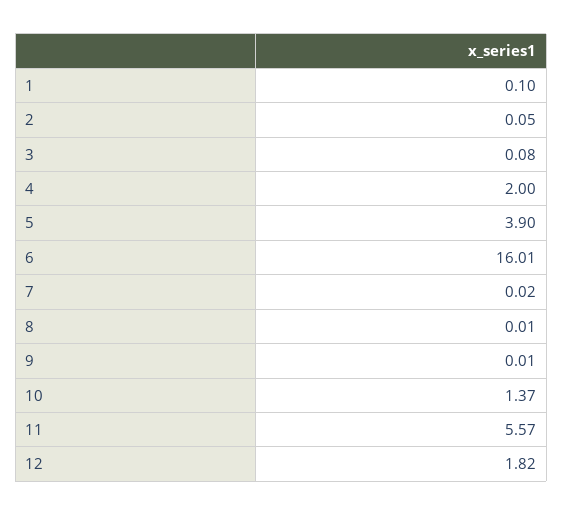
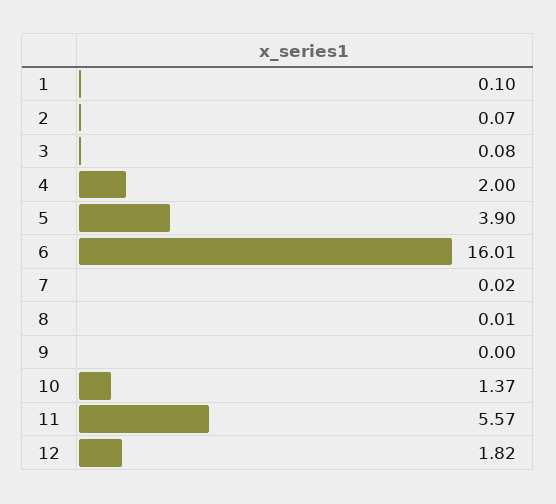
2: 0.05 -> 0.07
9: 0.01 -> 0

